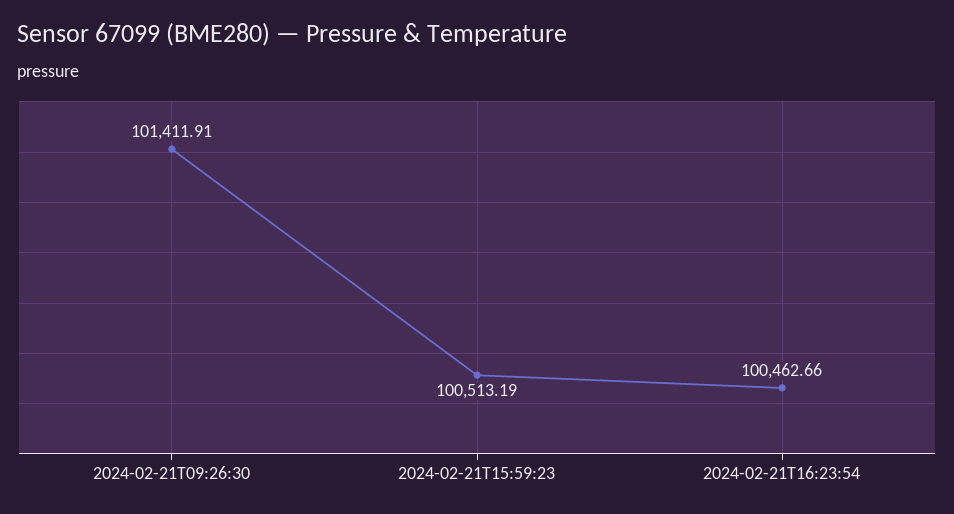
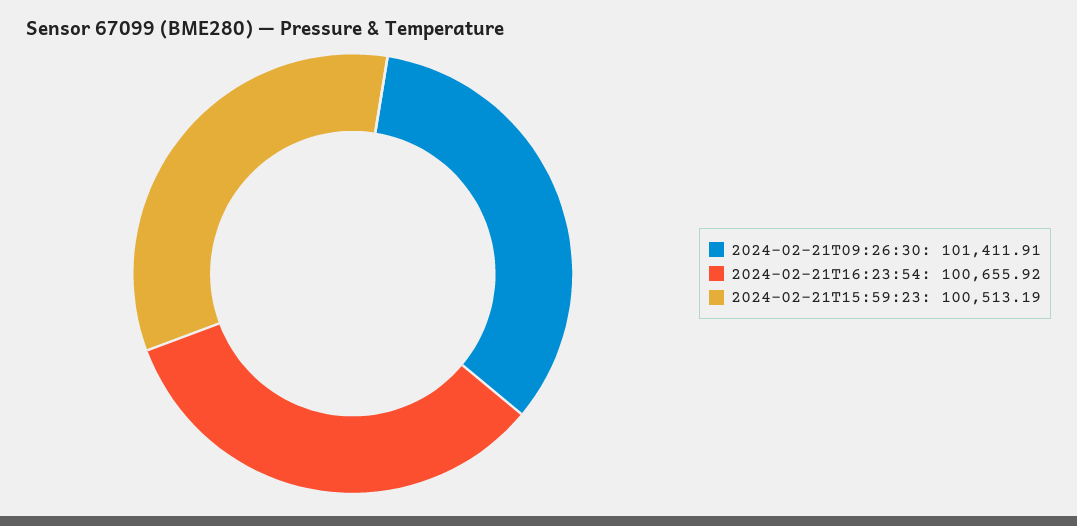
2024-02-21T16:23:54: 100462.66 -> 100655.92

